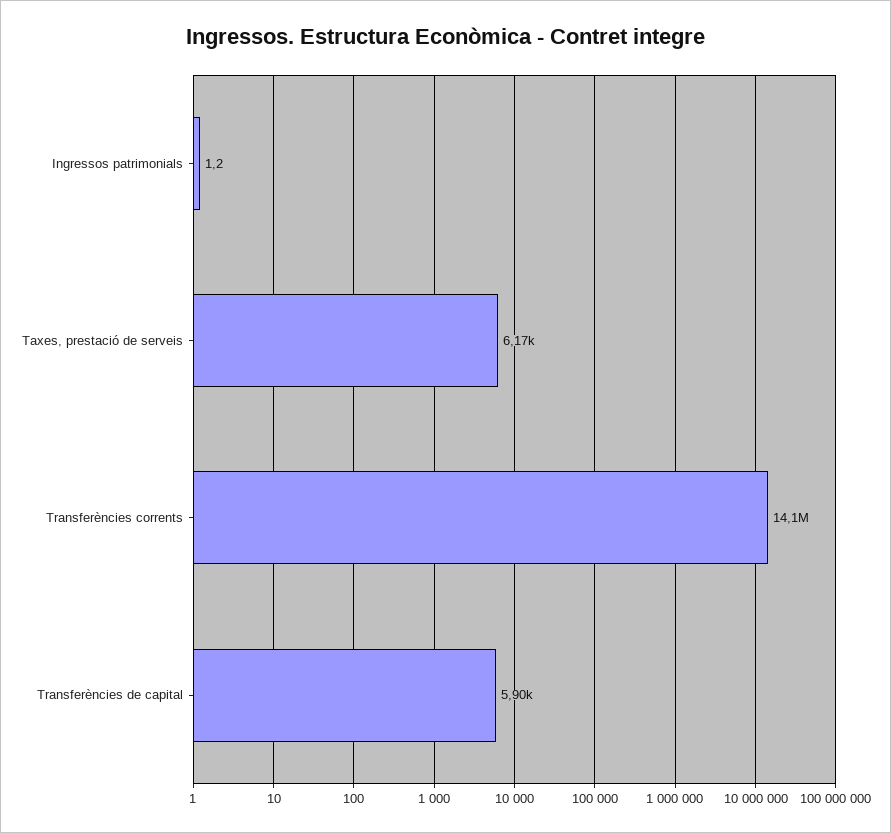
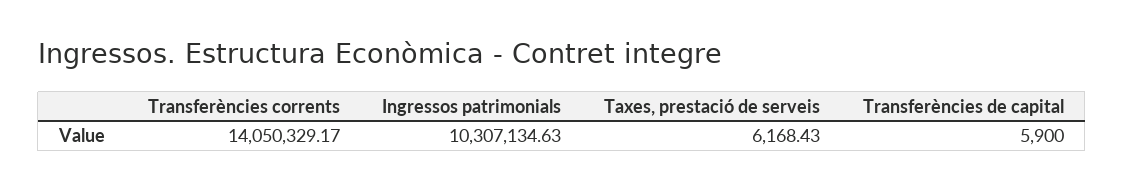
Ingressos patrimonials: 1.2 -> 10307134.63

